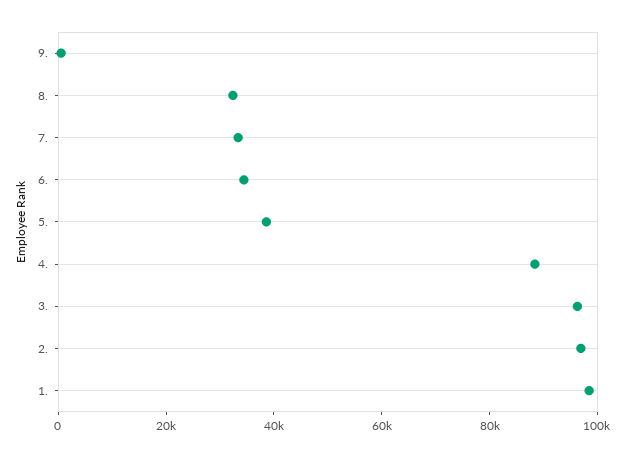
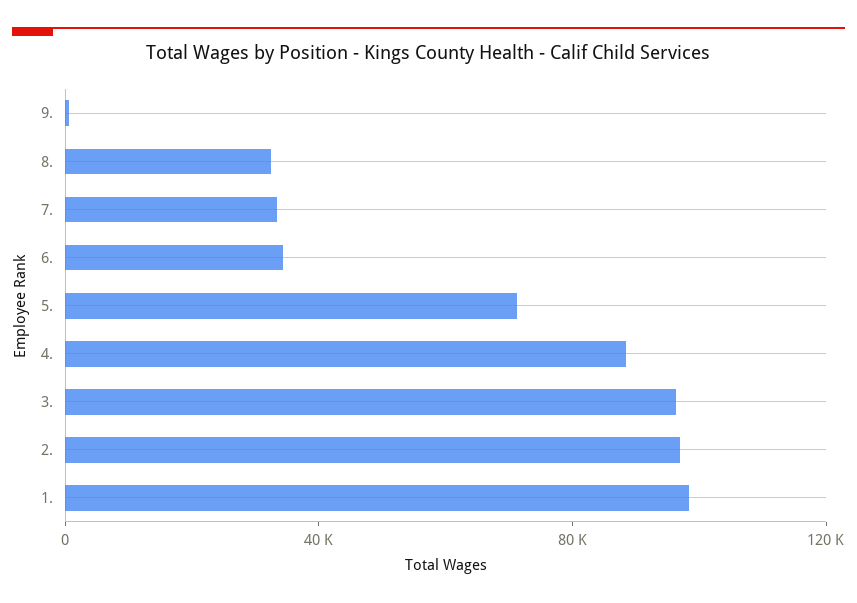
5.: 40000 -> 70000

